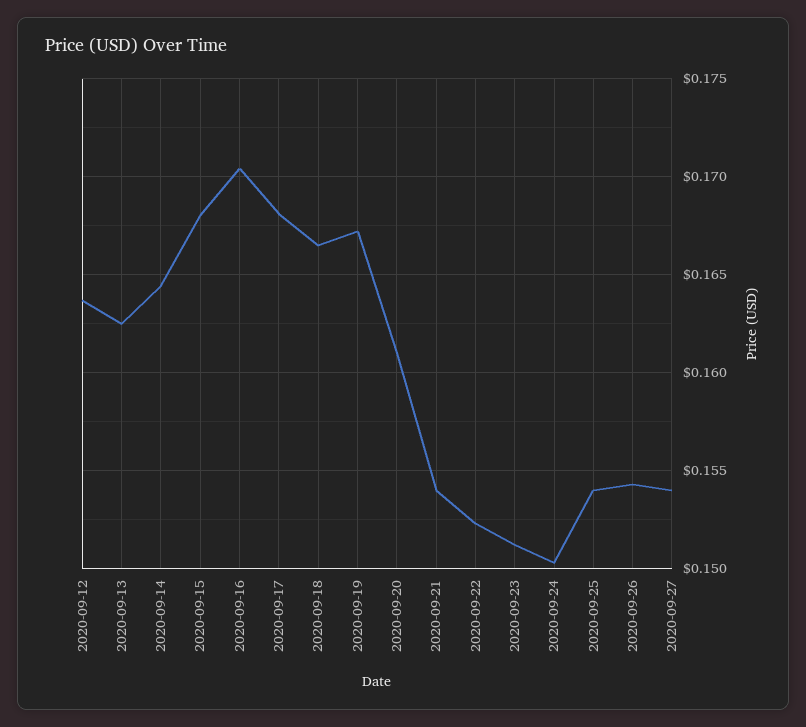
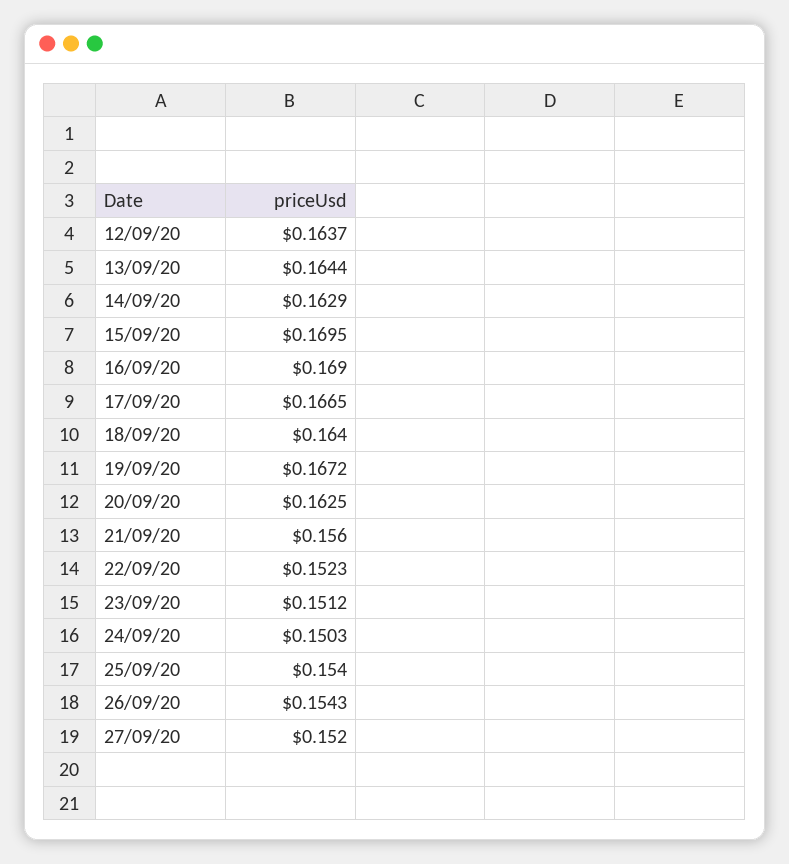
2020-09-13: 0.1625 -> 0.1644
2020-09-14: 0.1645 -> 0.1629
2020-09-15: 0.168 -> 0.1695
2020-09-16: 0.1705 -> 0.169
2020-09-17: 0.168 -> 0.1665
2020-09-18: 0.1665 -> 0.164
2020-09-20: 0.161 -> 0.1625
2020-09-21: 0.154 -> 0.156
2020-09-27: 0.154 -> 0.152

